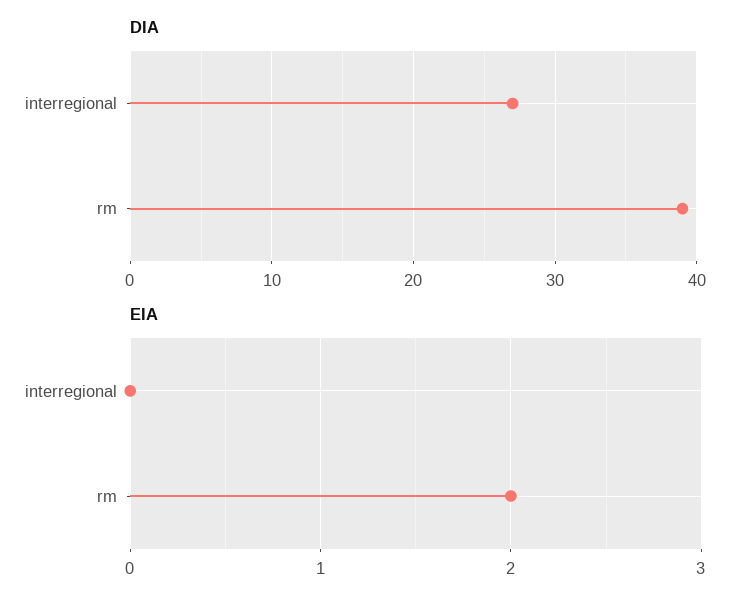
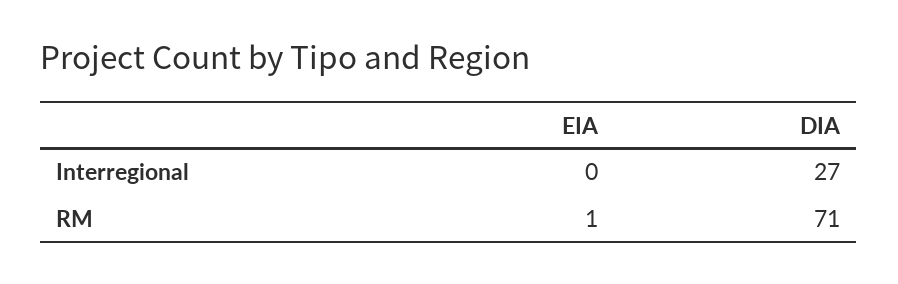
DIA, rm: 39 -> 71
EIA, rm: 2 -> 1

